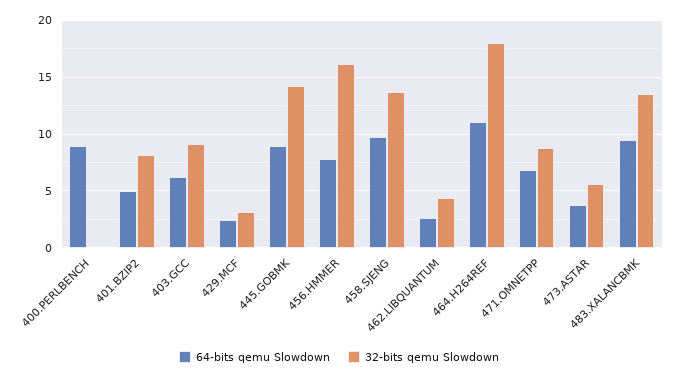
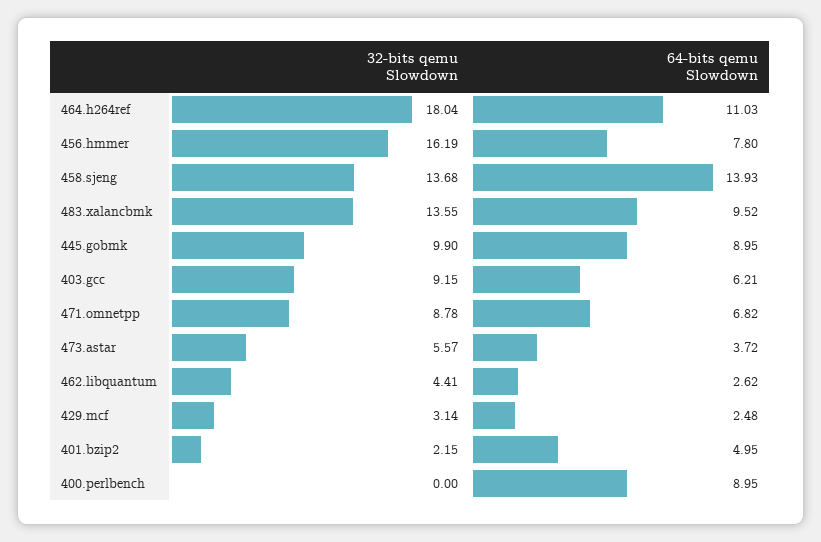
32-bits qemu Slowdown, 401.BZIP2: 8 -> 2.15
32-bits qemu Slowdown, 445.GOBMK: 14 -> 9.9
64-bits qemu Slowdown, 458.SJENG: 10 -> 13.93

